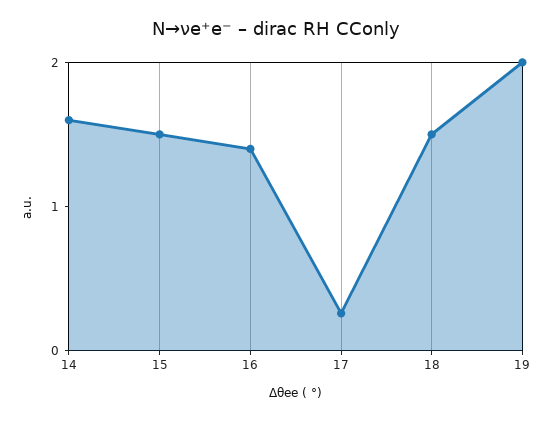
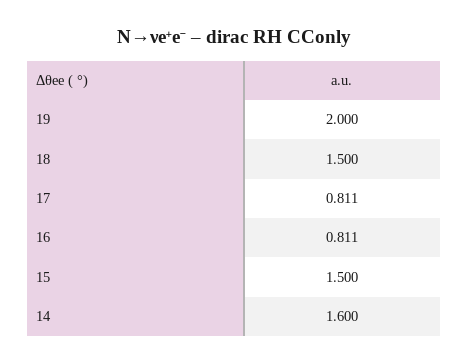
16: 1.4 -> 0.811
17: 0.2 -> 0.811

